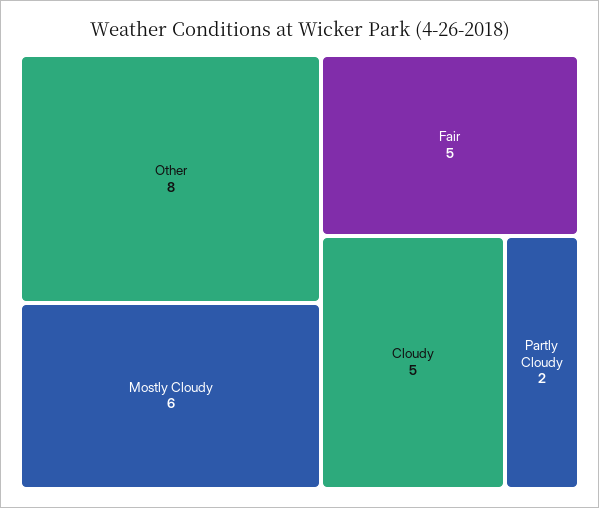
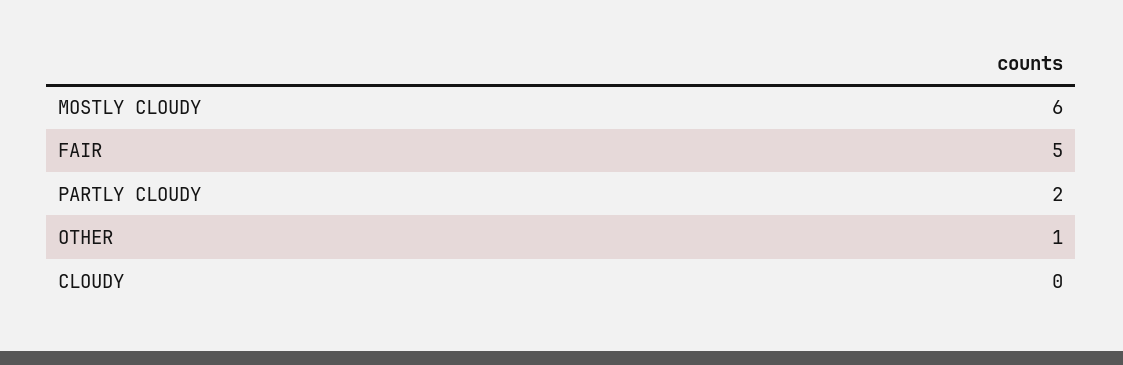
Other: 8 -> 1
Cloudy: 5 -> 0

